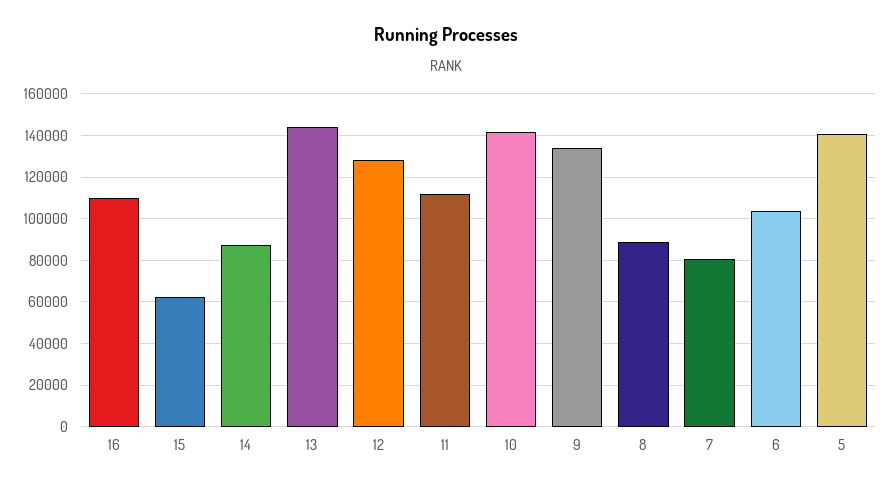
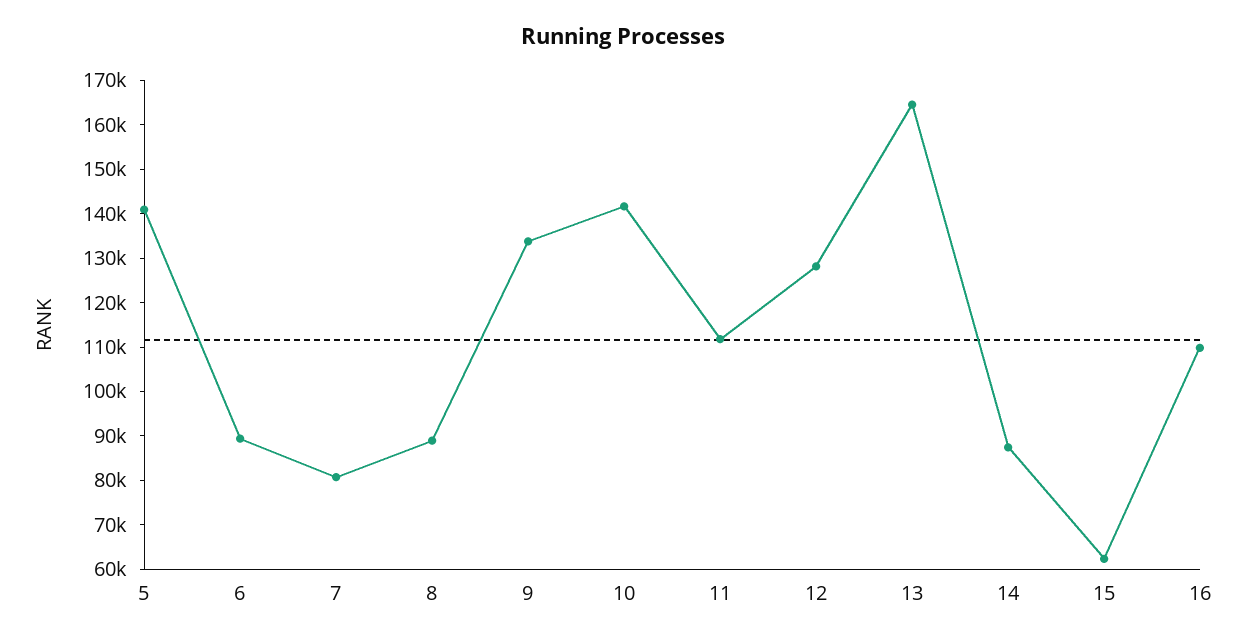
13: 145000 -> 164000
6: 105000 -> 90000

